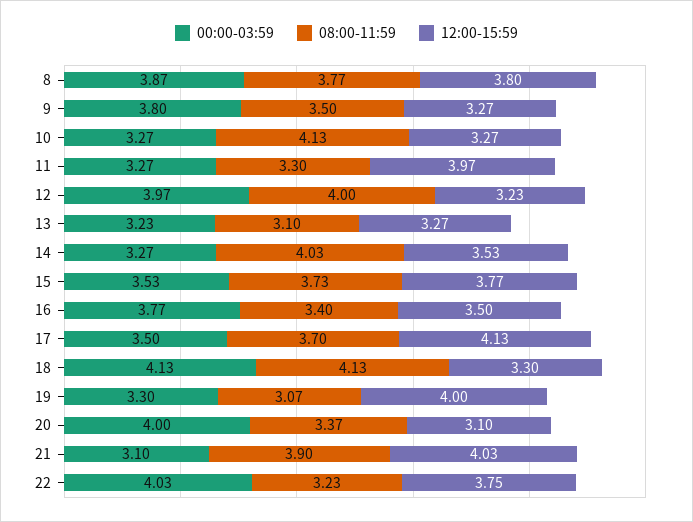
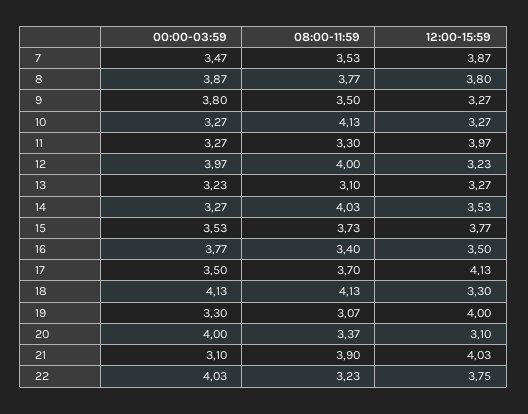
00:00-03:59, 7: none -> 3.47
08:00-11:59, 7: none -> 3.53
12:00-15:59, 7: none -> 3.87

